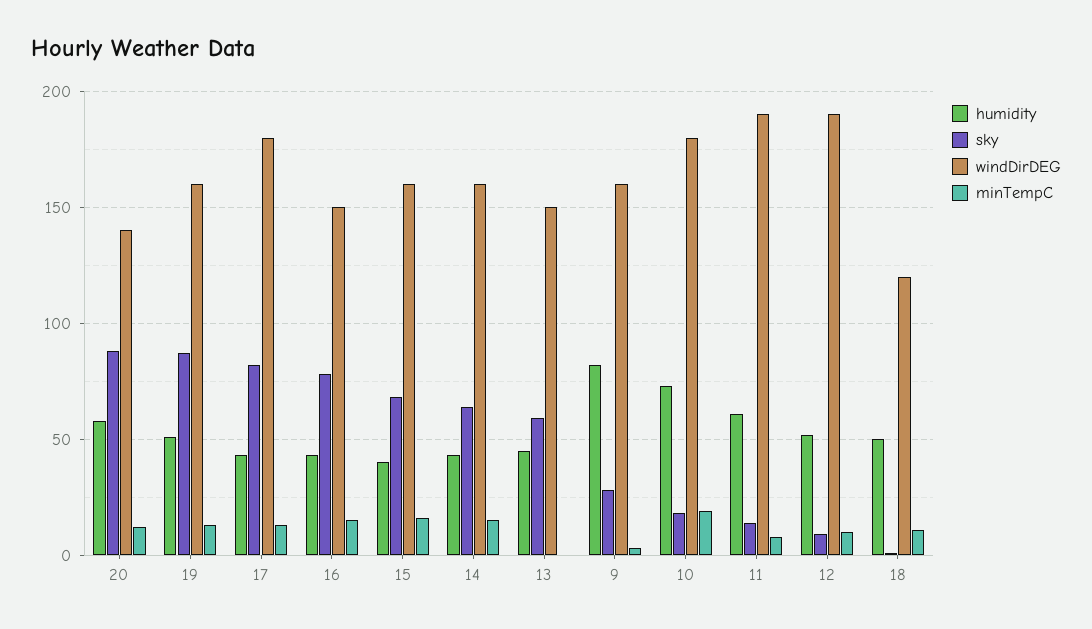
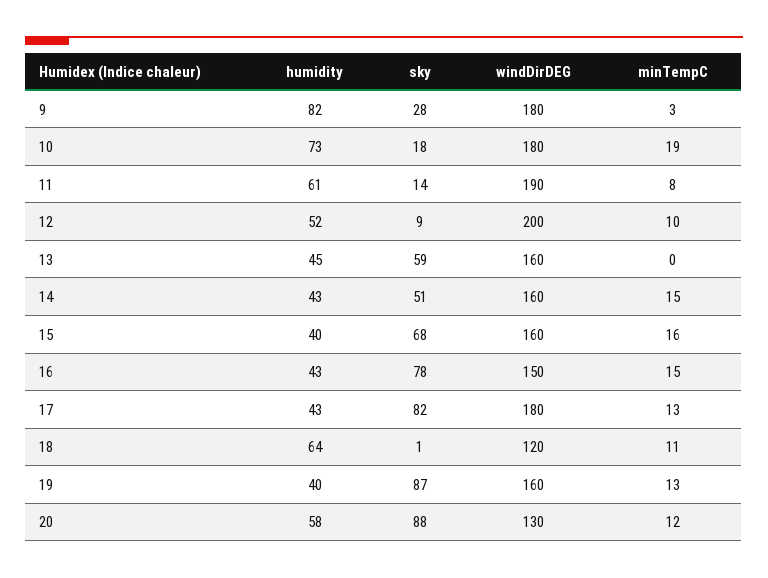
windDirDEG, 20: 140 -> 130
humidity, 19: 50 -> 40
sky, 14: 65 -> 51
windDirDEG, 13: 150 -> 160
windDirDEG, 9: 160 -> 180
windDirDEG, 12: 190 -> 200
humidity, 18: 50 -> 64

